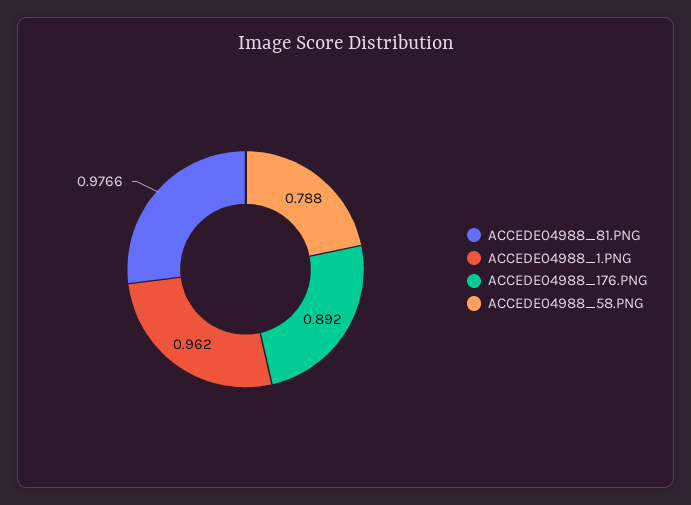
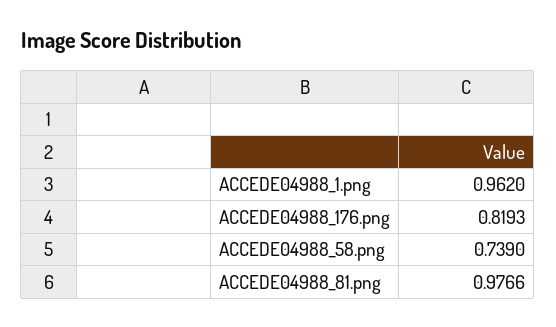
ACCEDE04988_176.PNG: 0.892 -> 0.8193
ACCEDE04988_58.PNG: 0.788 -> 0.739

